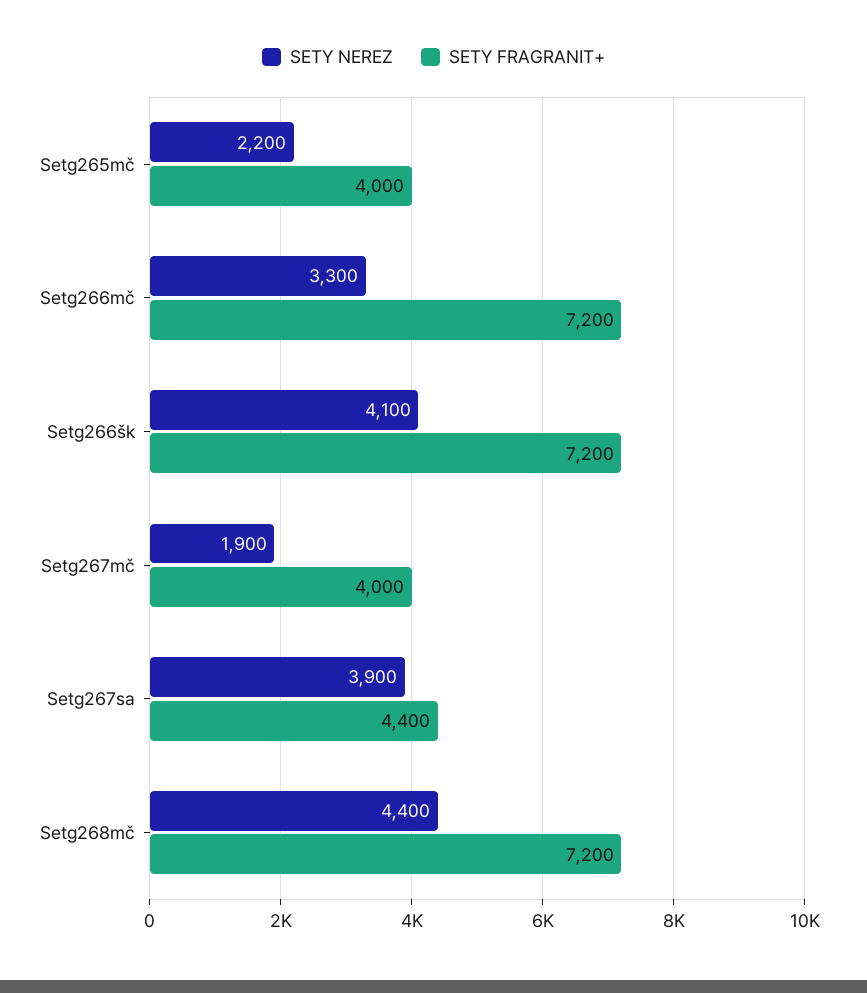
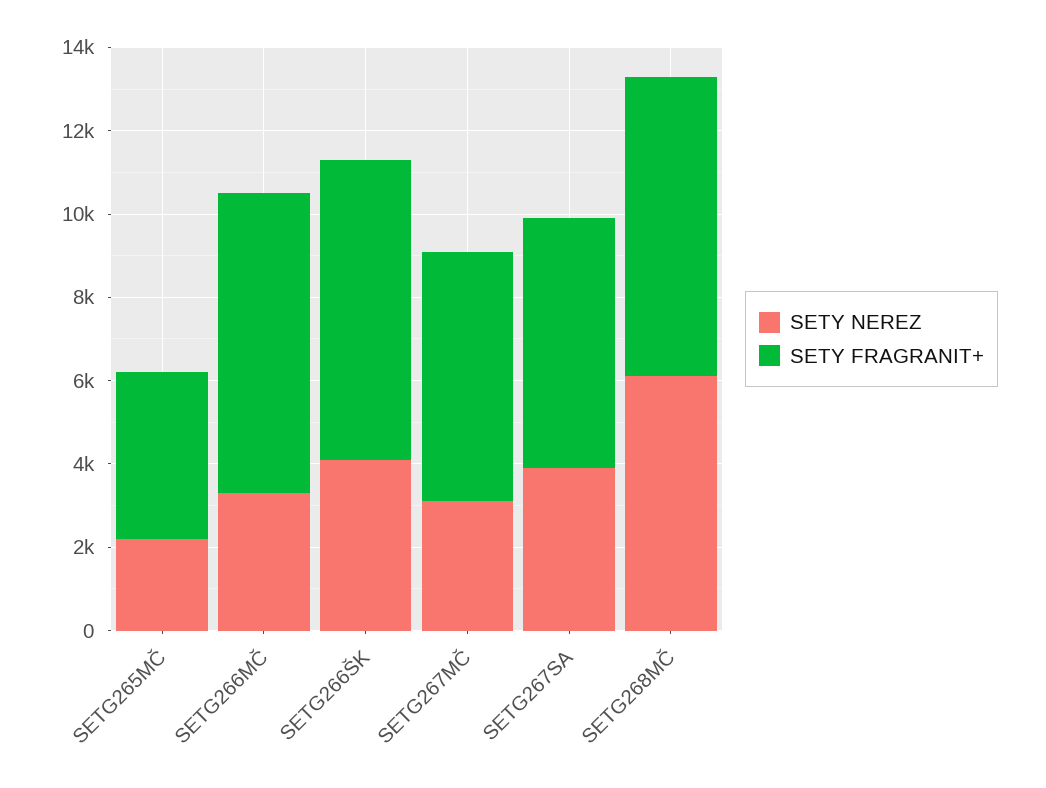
SETY NEREZ, Setg267mč: 1900 -> 3000
SETY FRAGRANIT+, Setg267mč: 4000 -> 6000
SETY FRAGRANIT+, Setg267sa: 4400 -> 6000
SETY NEREZ, Setg268mč: 4400 -> 6000

